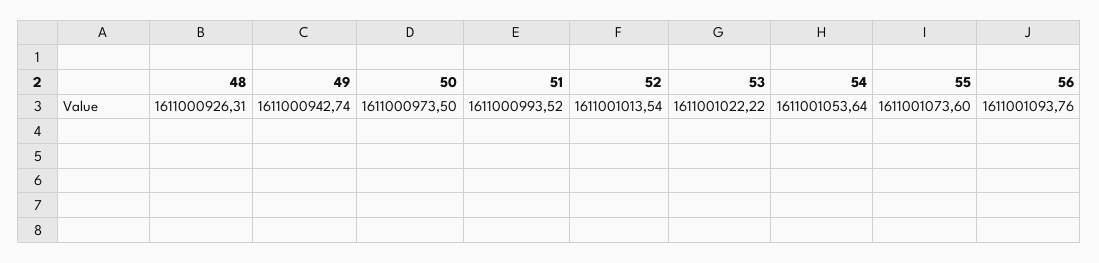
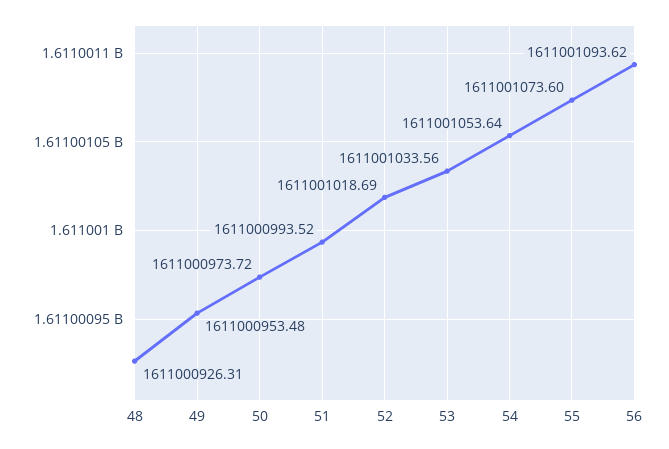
49: 1611000942.74 -> 1611000953.48
50: 1611000973.5 -> 1611000973.72
52: 1611001013.54 -> 1611001018.69
53: 1611001022.22 -> 1611001033.56
56: 1611001093.76 -> 1611001093.62

